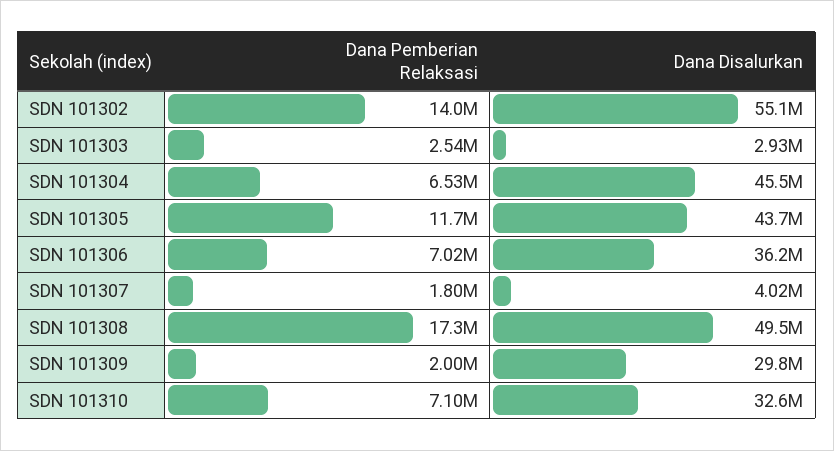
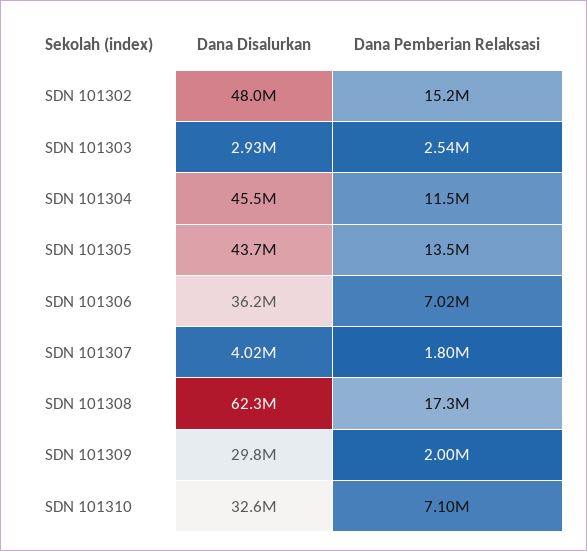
Dana Pemberian Relaksasi, SDN 101302: 14000000 -> 15200000
Dana Disalurkan, SDN 101302: 55100000 -> 48000000
Dana Pemberian Relaksasi, SDN 101304: 6530000 -> 11500000
Dana Pemberian Relaksasi, SDN 101305: 11700000 -> 13500000
Dana Disalurkan, SDN 101308: 49500000 -> 62300000

